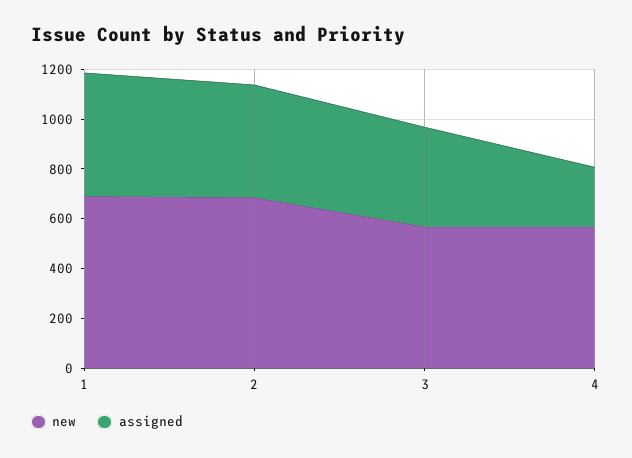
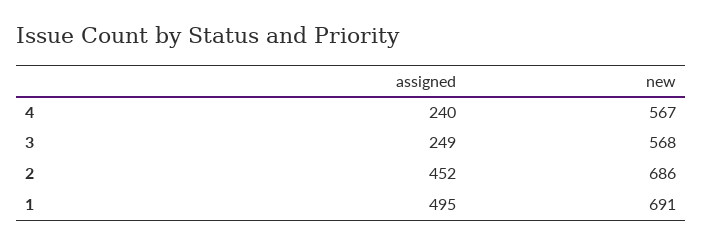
assigned, 3: 400 -> 249

